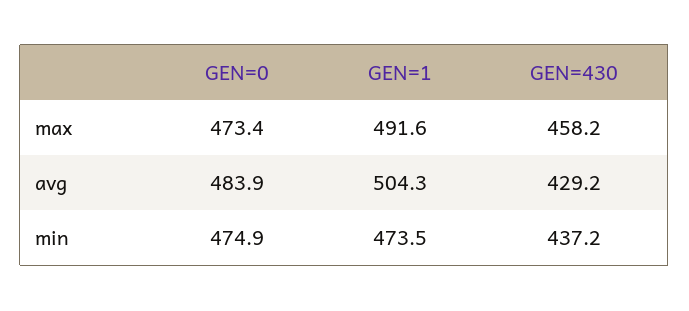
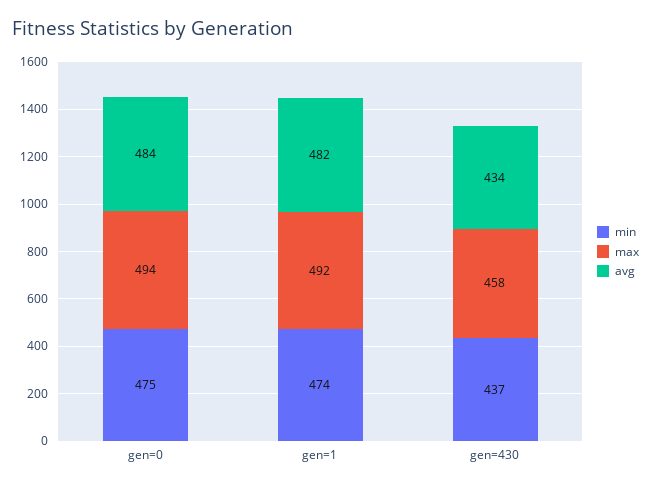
max, GEN=0: 473.4 -> 494
avg, GEN=1: 504.3 -> 482
avg, GEN=430: 429.2 -> 434

